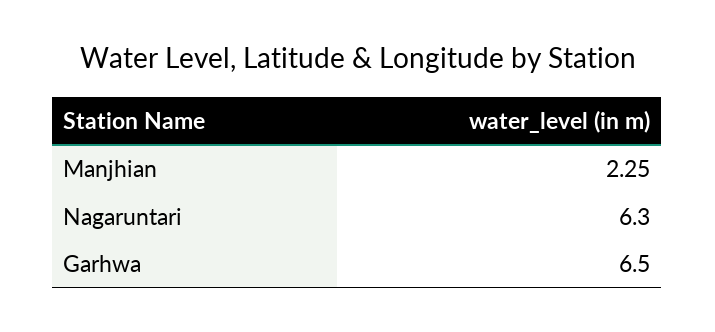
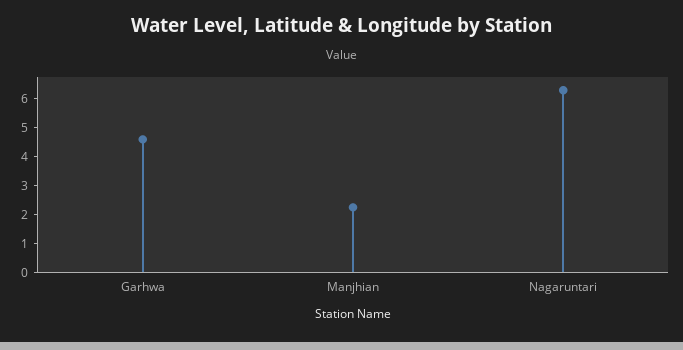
Garhwa: 6.5 -> 4.5

